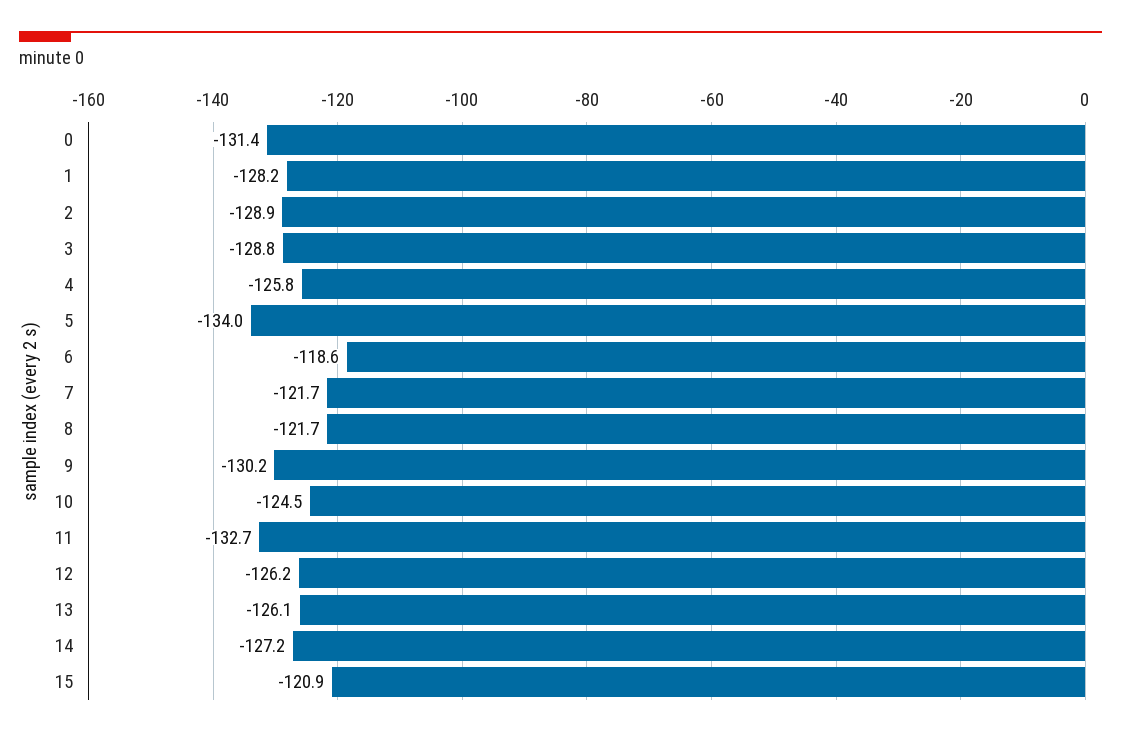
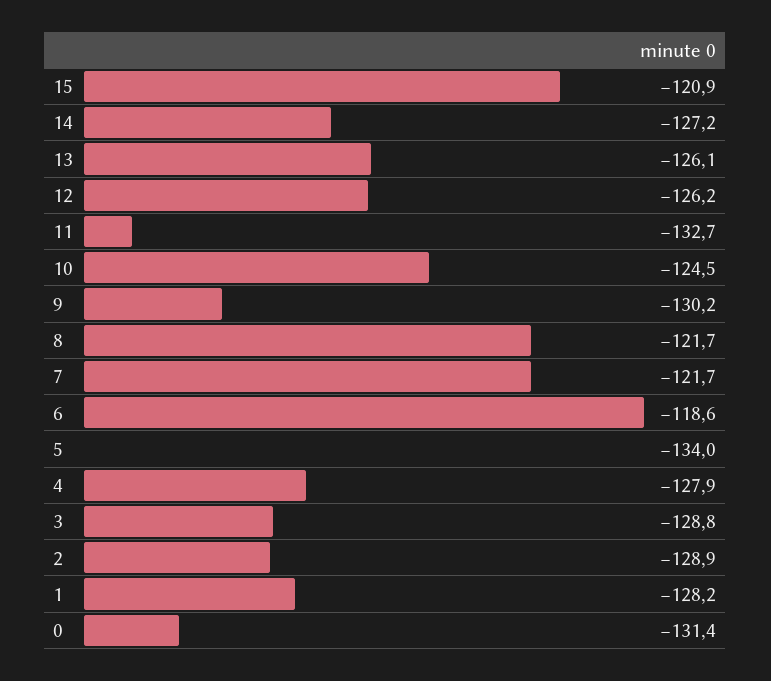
4: -125.8 -> -127.9

